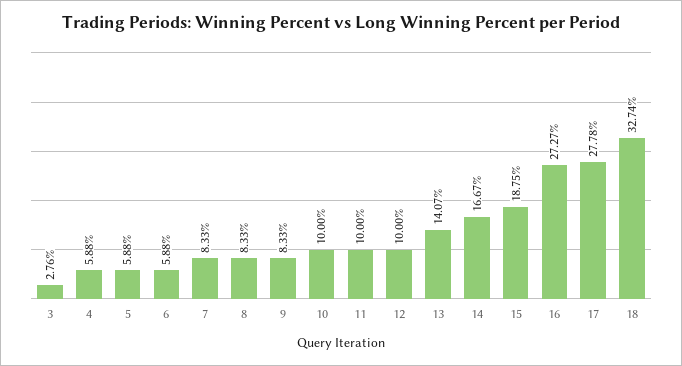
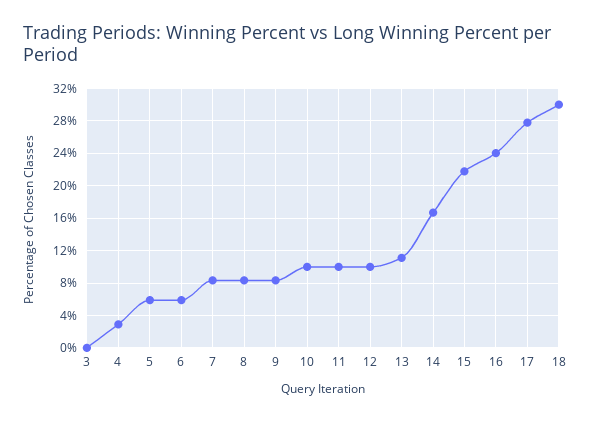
3: 2.76 -> 0
4: 5.88 -> 3
13: 14.07 -> 11
15: 18.75 -> 22
16: 27.27 -> 24
18: 32.74 -> 30

